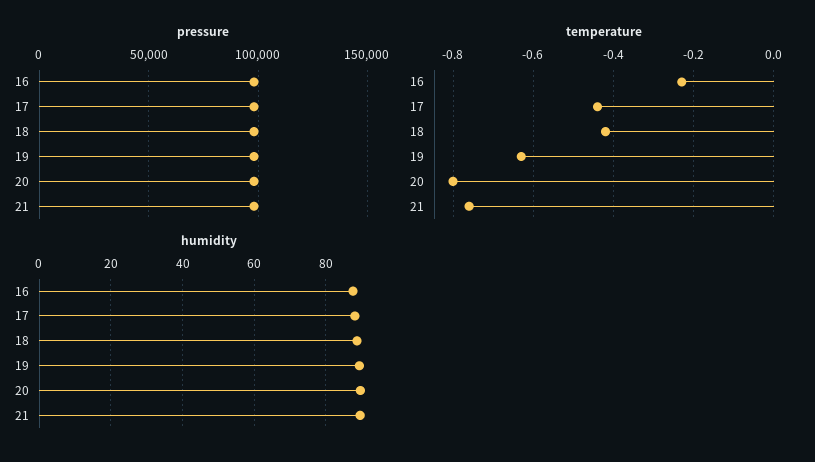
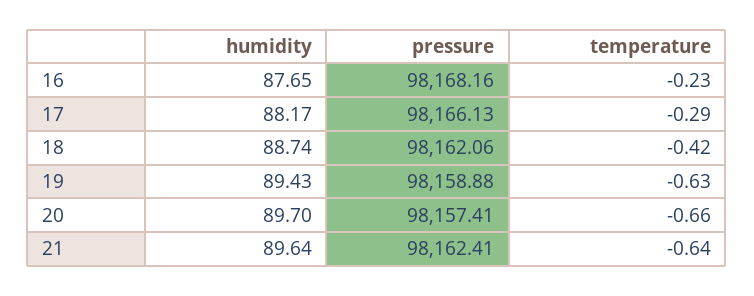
temperature, 17: -0.45 -> -0.29
temperature, 20: -0.8 -> -0.66
temperature, 21: -0.75 -> -0.64

